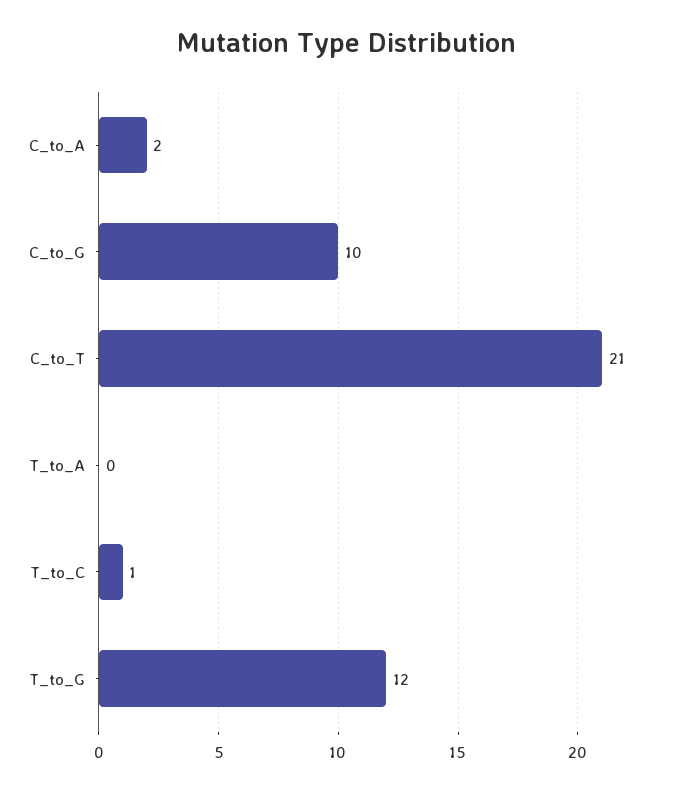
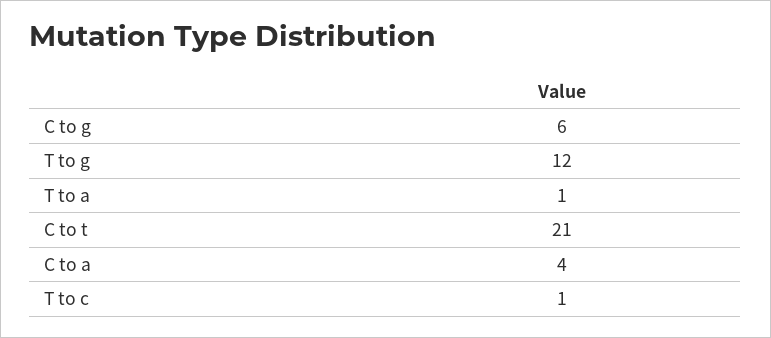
C_to_A: 2 -> 4
C_to_G: 10 -> 6
T_to_A: 0 -> 1

